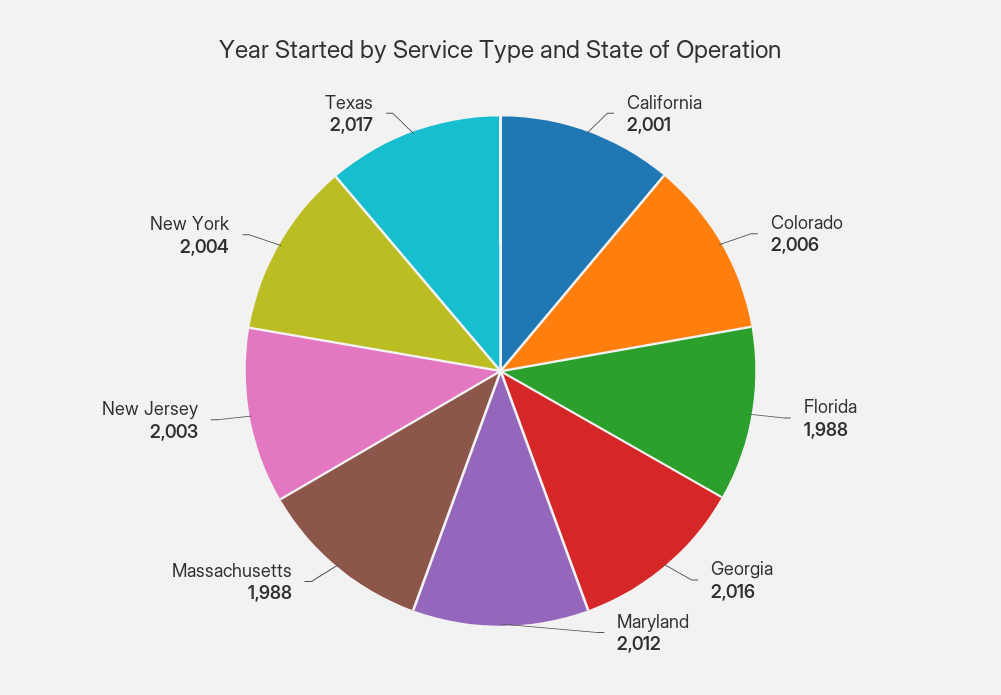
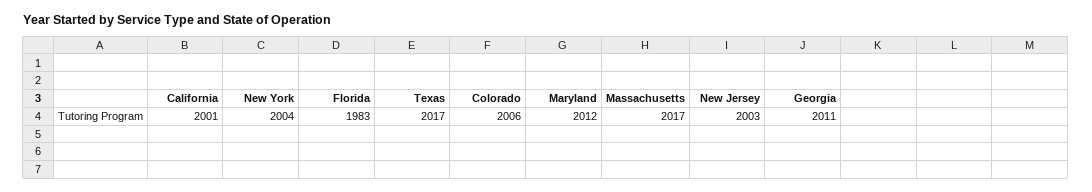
Florida: 1988 -> 1983
Georgia: 2016 -> 2011
Massachusetts: 1988 -> 2017

